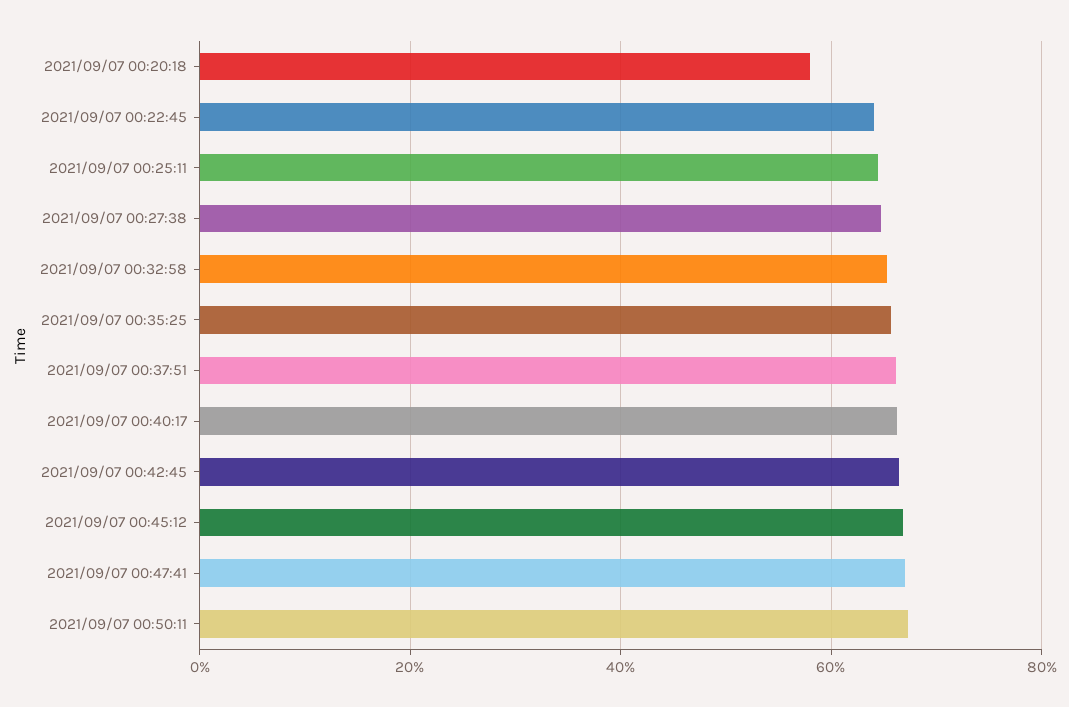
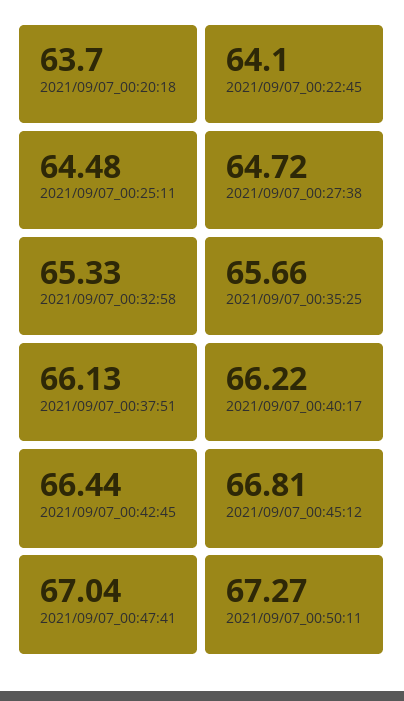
2021/09/07 00:20:18: 58 -> 63.7

